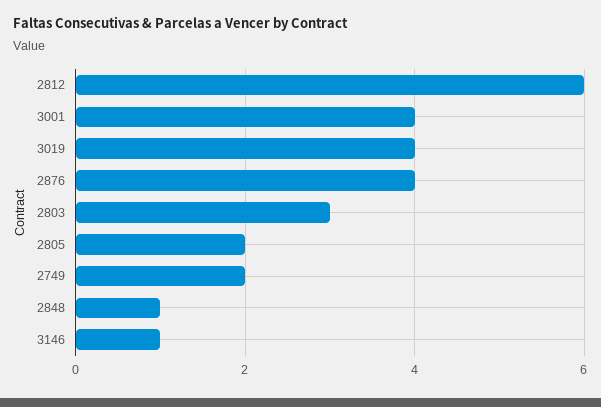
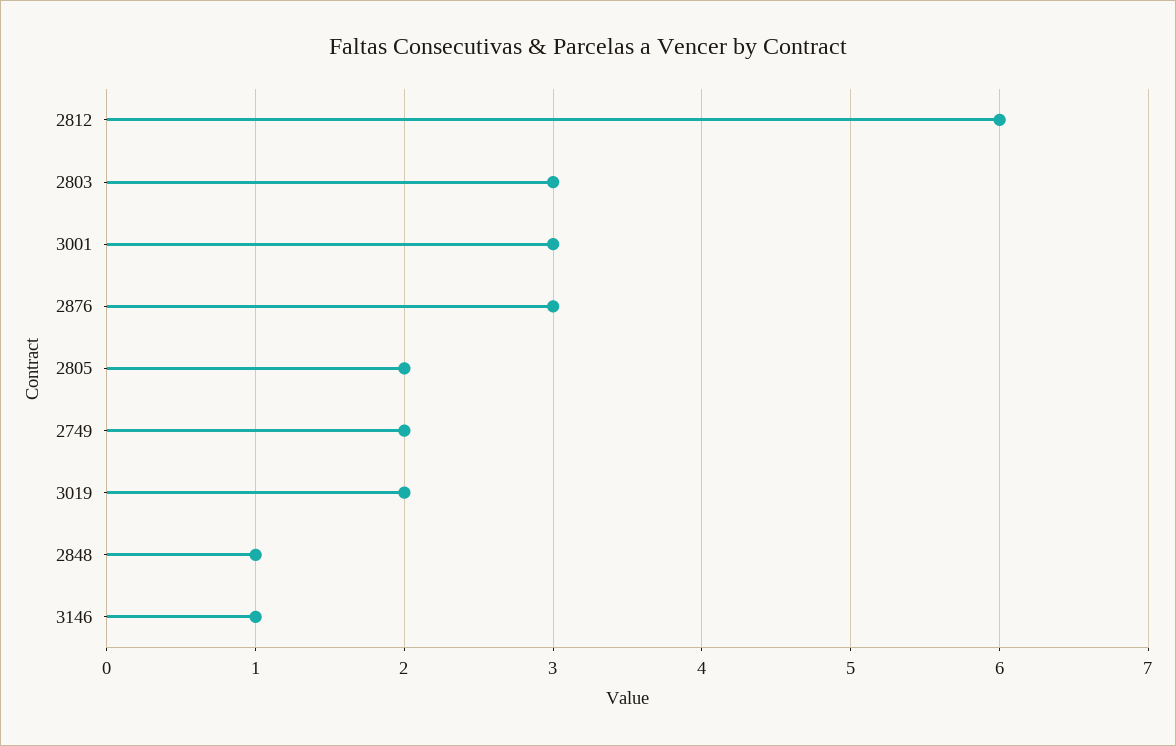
3001: 4 -> 3
3019: 4 -> 2
2876: 4 -> 3

